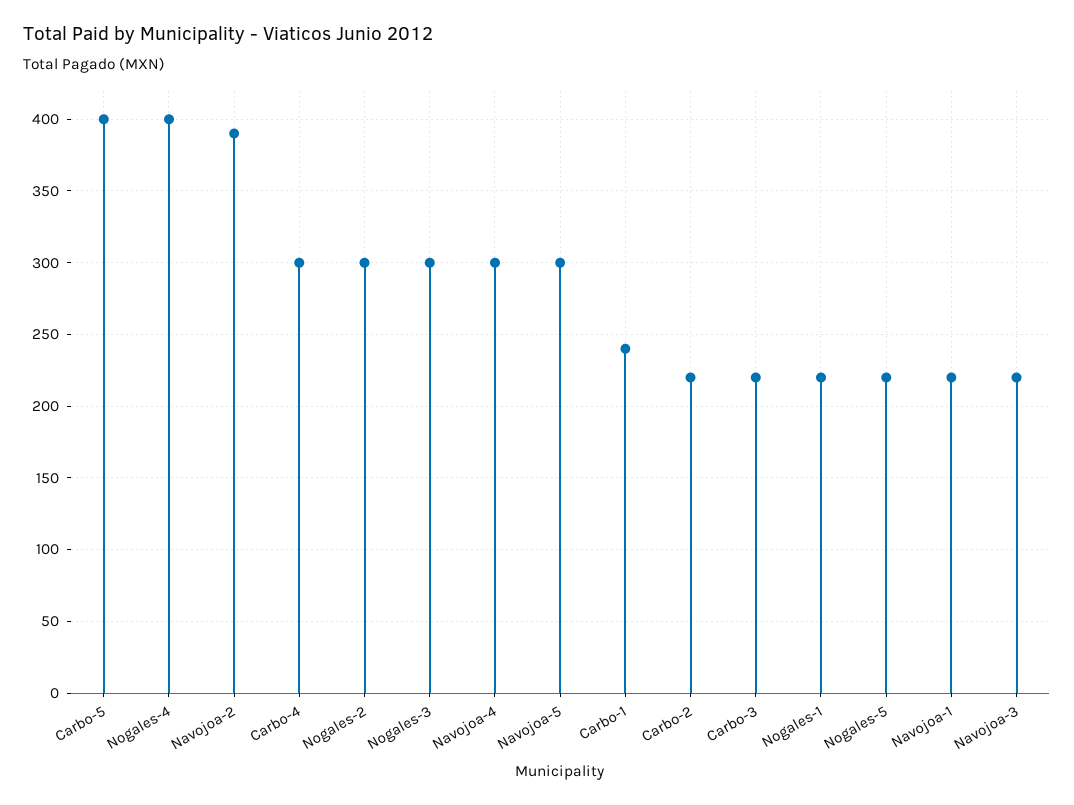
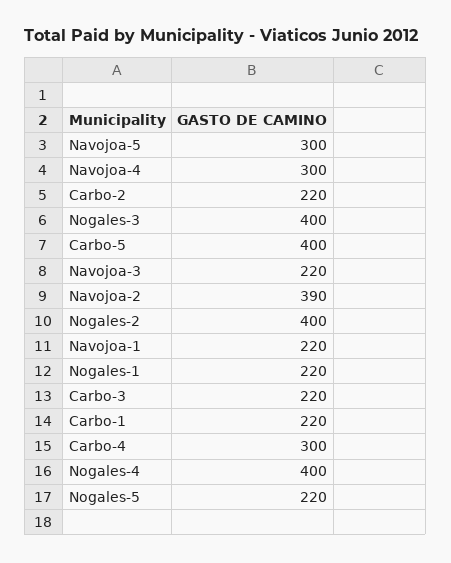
Nogales-2: 300 -> 400
Nogales-3: 300 -> 400
Carbo-1: 240 -> 220

